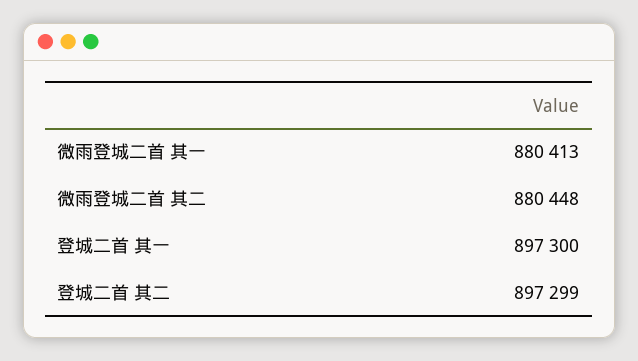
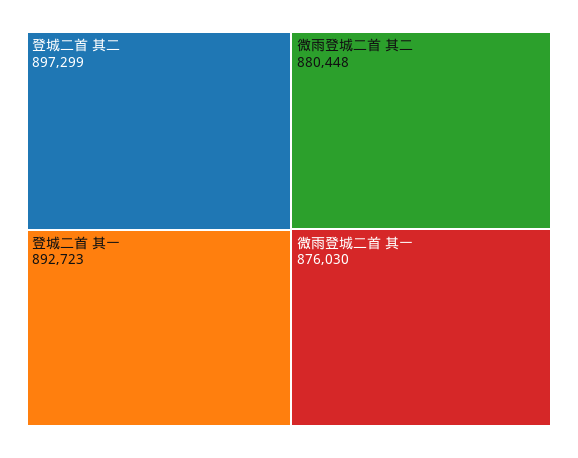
微雨登城二首 其一: 880413 -> 876030
登城二首 其一: 897300 -> 892723

